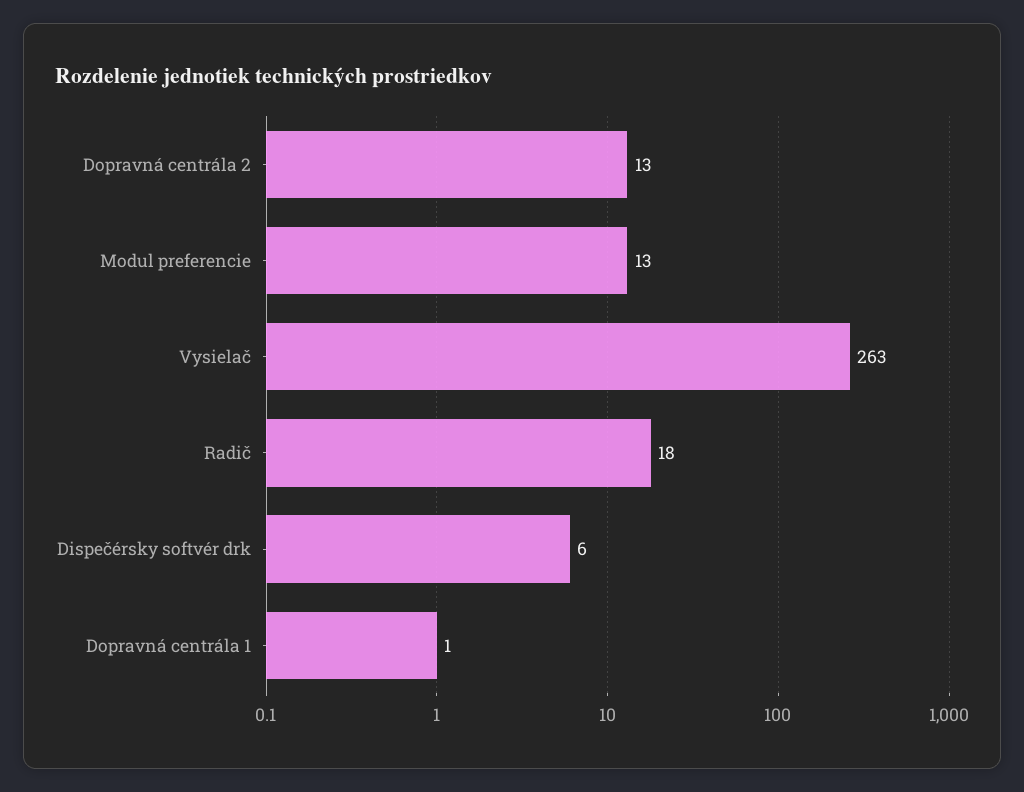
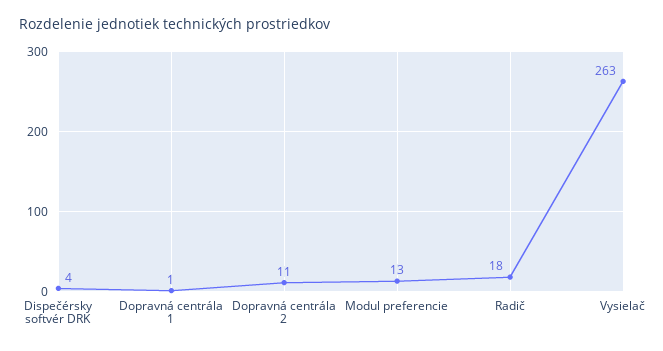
Dopravná centrála 2: 13 -> 11
Dispečérsky softvér drk: 6 -> 4

